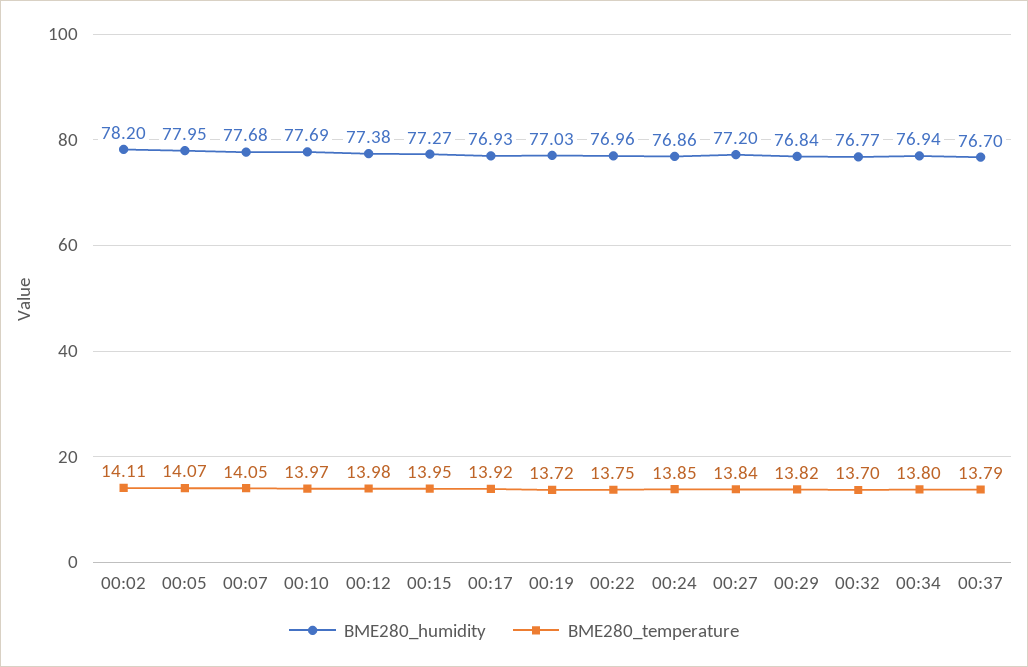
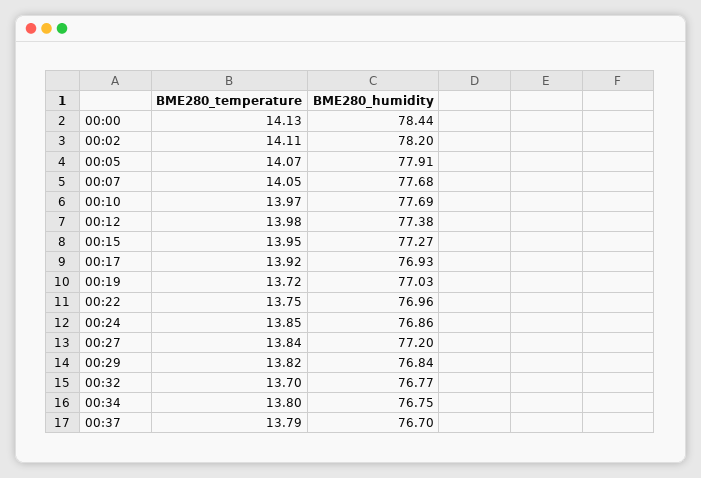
BME280_humidity, 00:05: 77.95 -> 77.91
BME280_humidity, 00:34: 76.94 -> 76.75
BME280_temperature, 00:00: none -> 14.13
BME280_humidity, 00:00: none -> 78.44

